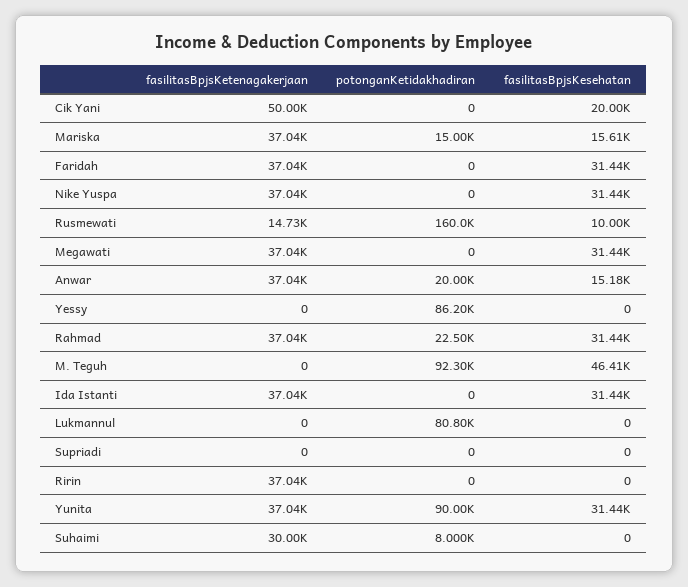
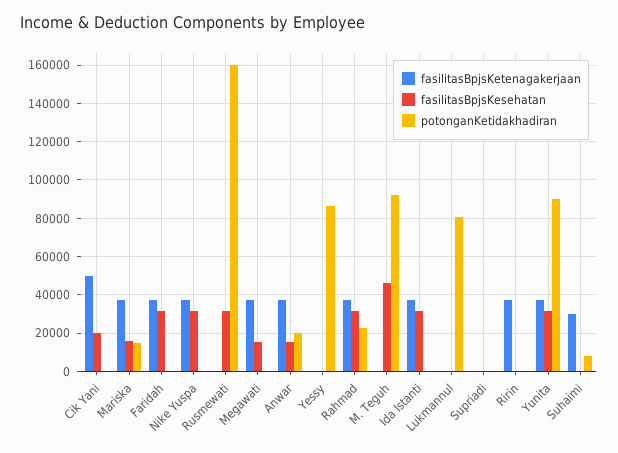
fasilitasBpjsKetenagakerjaan, Rusmewati: 14730 -> 0
fasilitasBpjsKesehatan, Rusmewati: 10000 -> 30000
fasilitasBpjsKesehatan, Megawati: 31440 -> 15000

